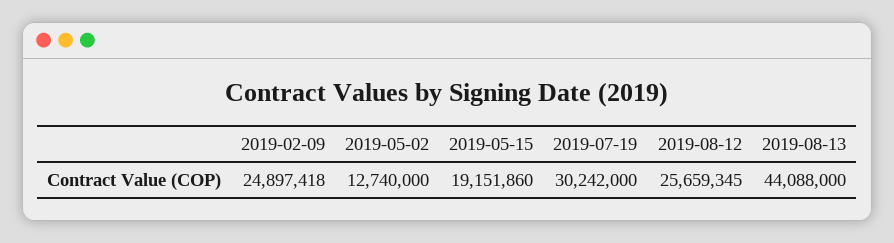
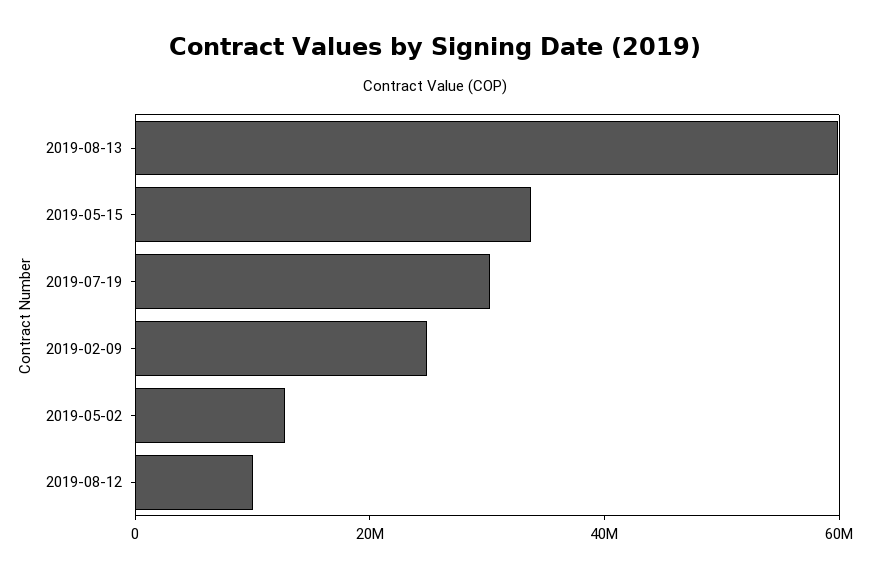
2019-05-15: 19151860 -> 35000000
2019-08-12: 25659345 -> 10000000
2019-08-13: 44088000 -> 60000000

